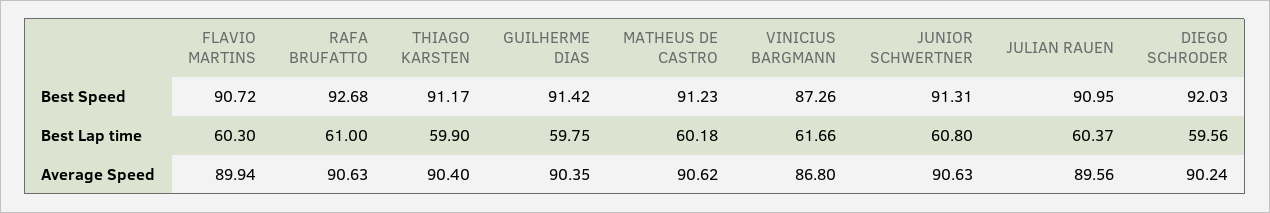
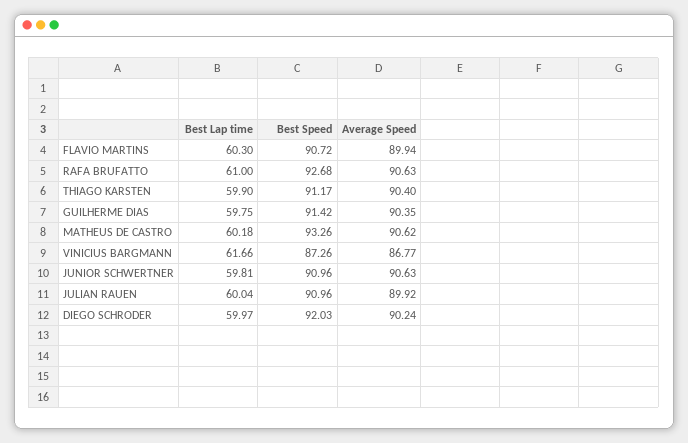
MATHEUS DE CASTRO, Best Speed: 91.23 -> 93.26
JUNIOR SCHWERTNER, Best Speed: 91.31 -> 90.96
JULIAN RAUEN, Best Speed: 90.95 -> 90.96
JUNIOR SCHWERTNER, Best Lap time: 60.8 -> 59.81
JULIAN RAUEN, Best Lap time: 60.37 -> 60.04
DIEGO SCHRODER, Best Lap time: 59.56 -> 59.97
VINICIUS BARGMANN, Average Speed: 86.8 -> 86.77
JULIAN RAUEN, Average Speed: 89.56 -> 89.92

